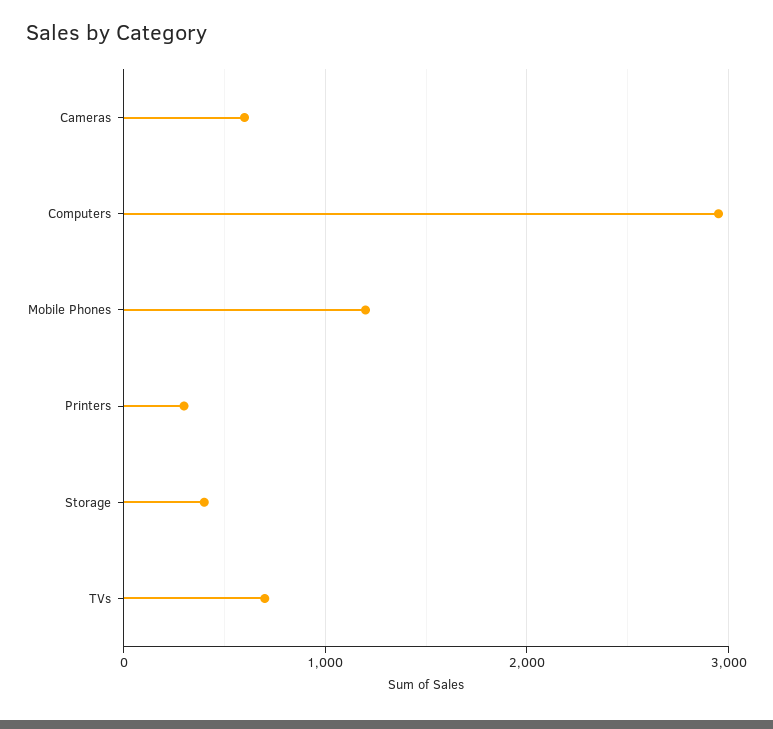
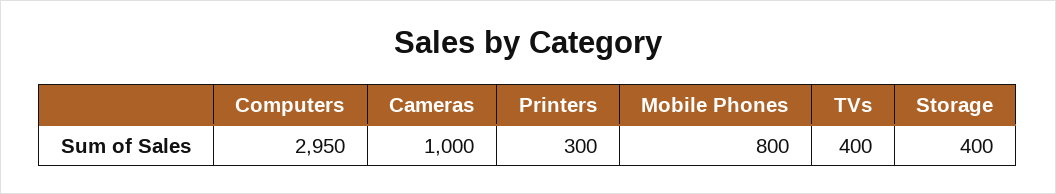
Cameras: 600 -> 1000
Mobile Phones: 1200 -> 800
TVs: 700 -> 400

